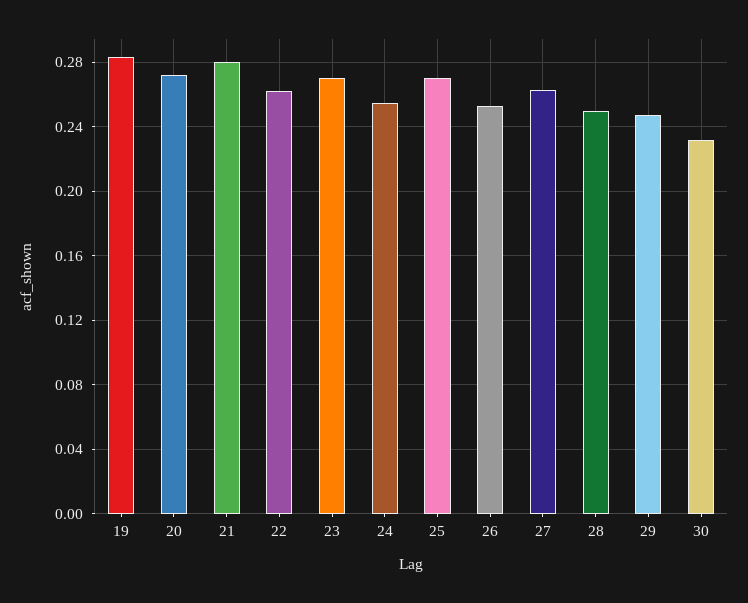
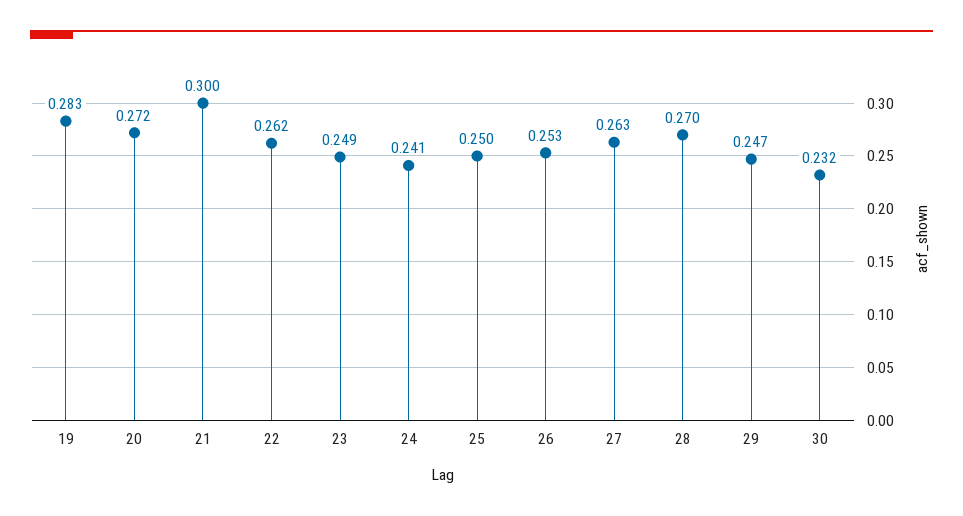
21: 0.28 -> 0.3
23: 0.27 -> 0.249
24: 0.255 -> 0.241
25: 0.27 -> 0.25
28: 0.25 -> 0.27

